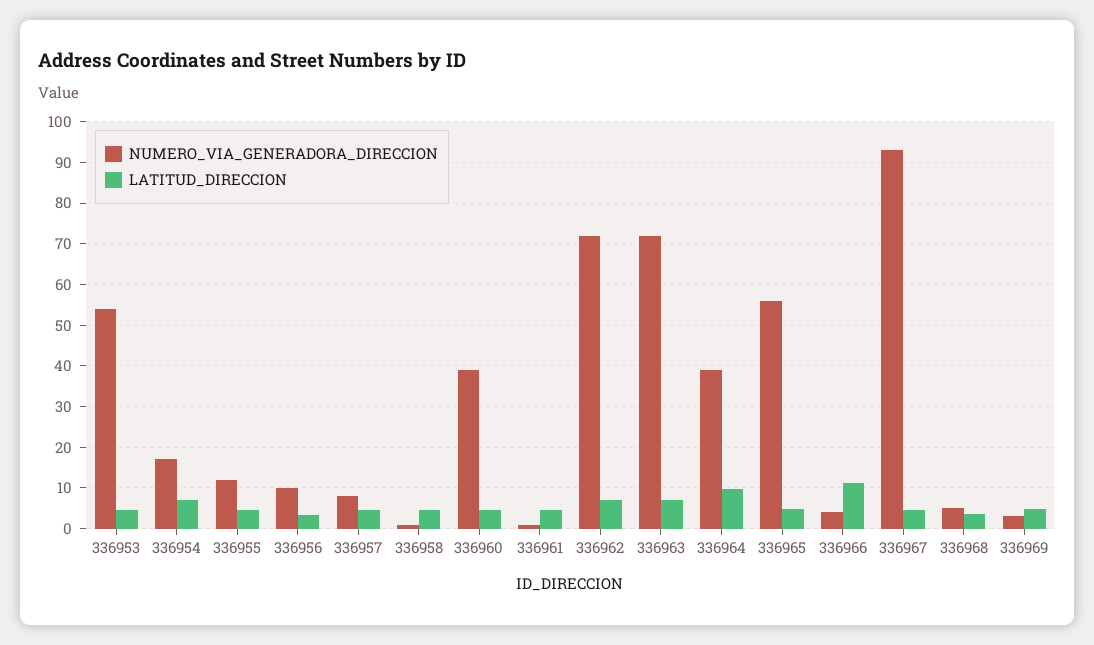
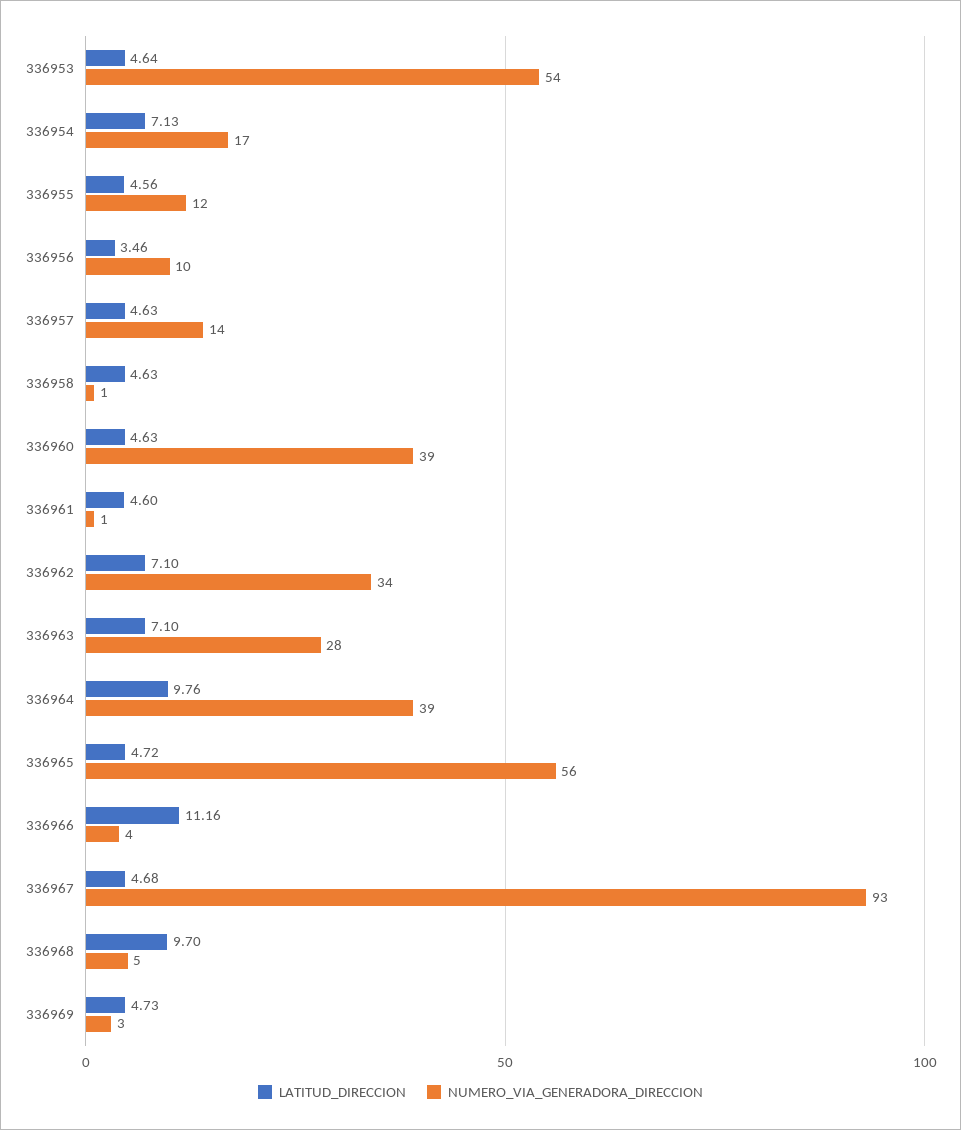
NUMERO_VIA_GENERADORA_DIRECCION, 336957: 8 -> 14
NUMERO_VIA_GENERADORA_DIRECCION, 336962: 72 -> 34
NUMERO_VIA_GENERADORA_DIRECCION, 336963: 72 -> 28
LATITUD_DIRECCION, 336968: 4 -> 9.7

